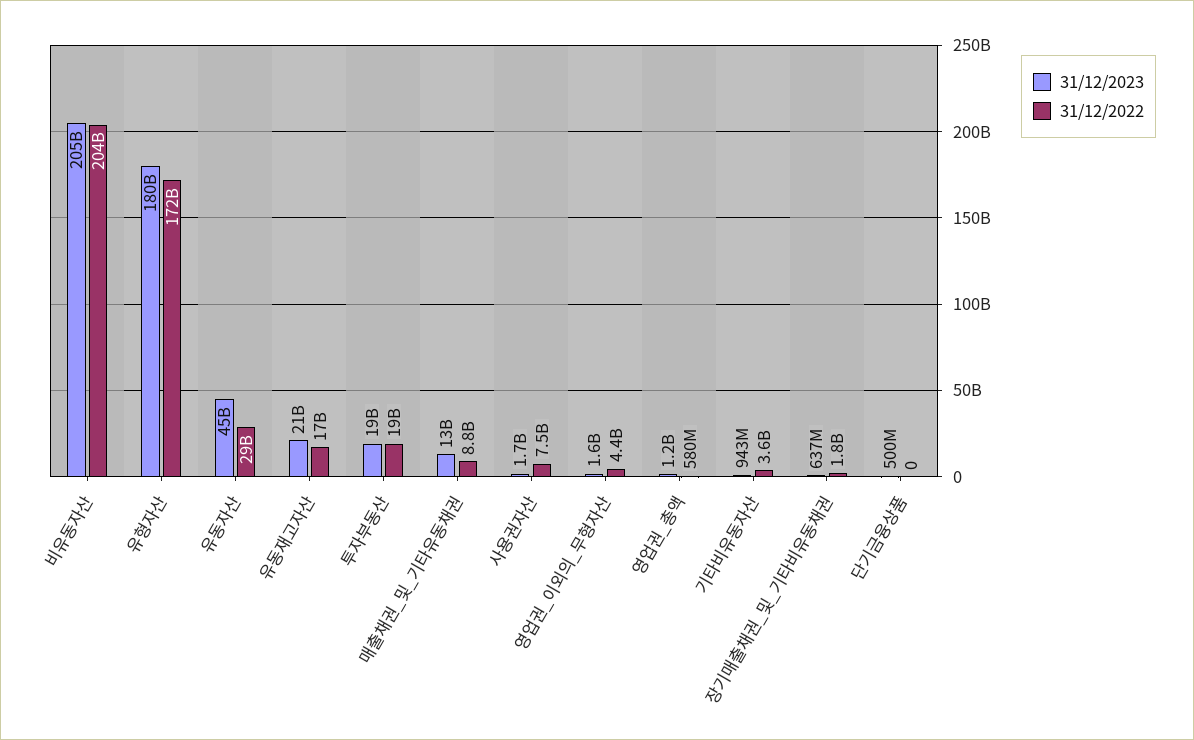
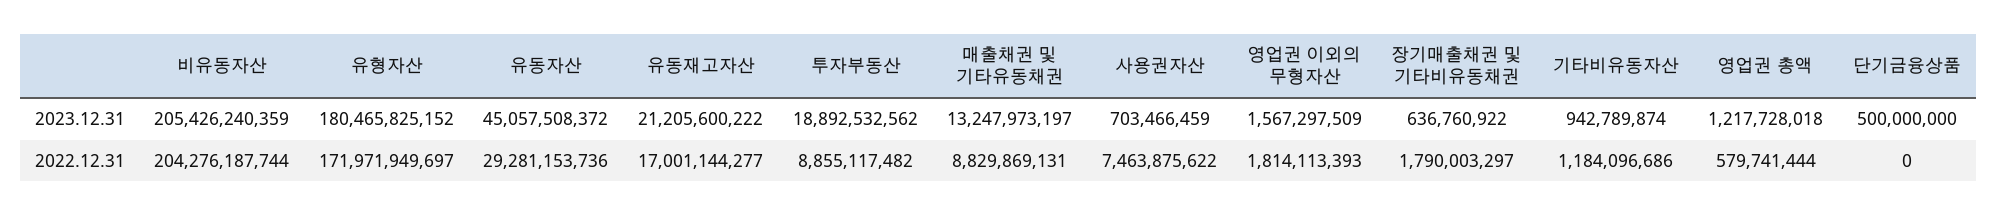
31/12/2022, 투자부동산: 19000000000 -> 8855117482
31/12/2023, 사용권자산: 1700000000 -> 703466459
31/12/2022, 영업권_이외의_무형자산: 4400000000 -> 1814113393
31/12/2022, 기타비유동자산: 3600000000 -> 1184096686

